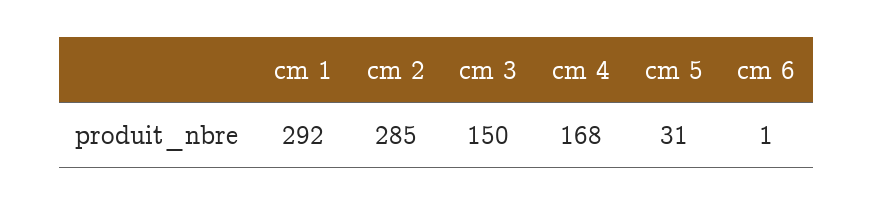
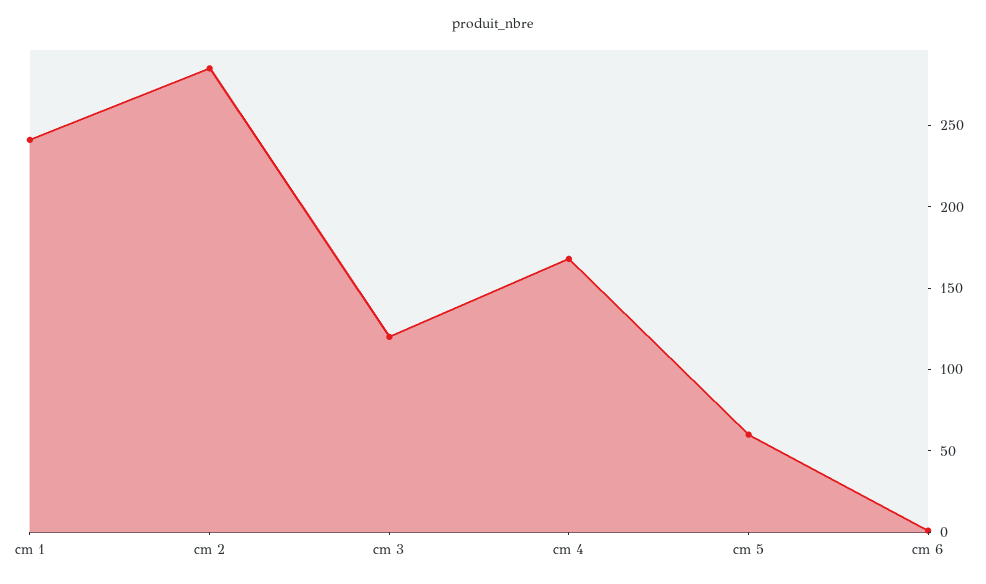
cm 1: 292 -> 240
cm 3: 150 -> 120
cm 5: 31 -> 60

